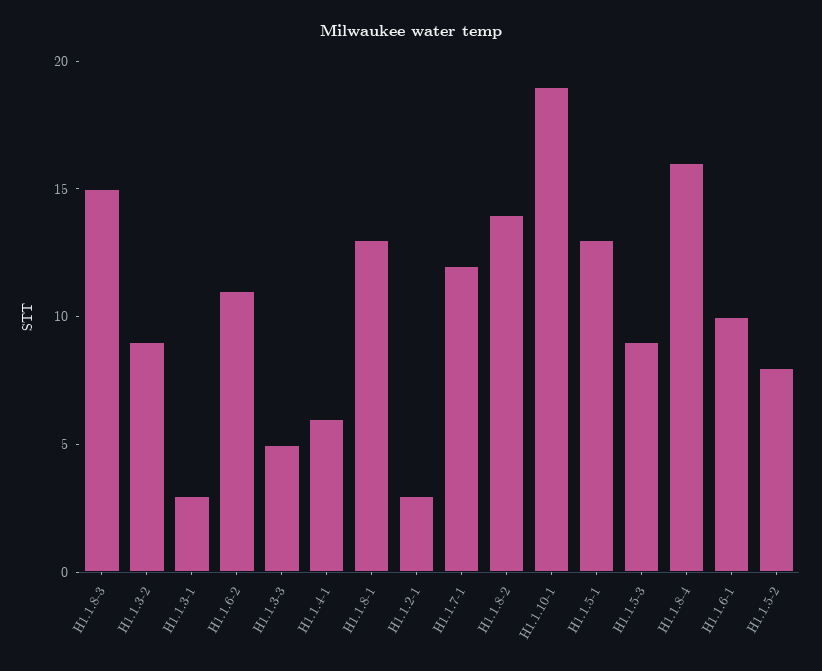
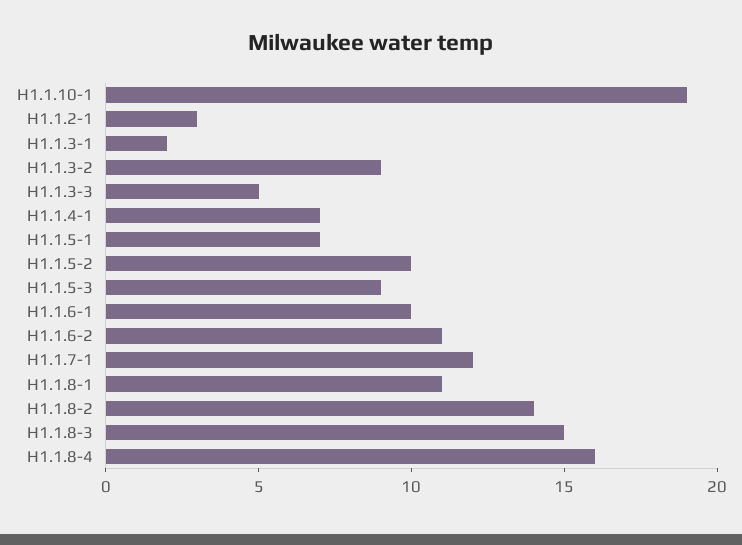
H1.1.3-1: 3 -> 2
H1.1.4-1: 6 -> 7
H1.1.8-1: 13 -> 11
H1.1.5-1: 13 -> 7
H1.1.5-2: 8 -> 10

